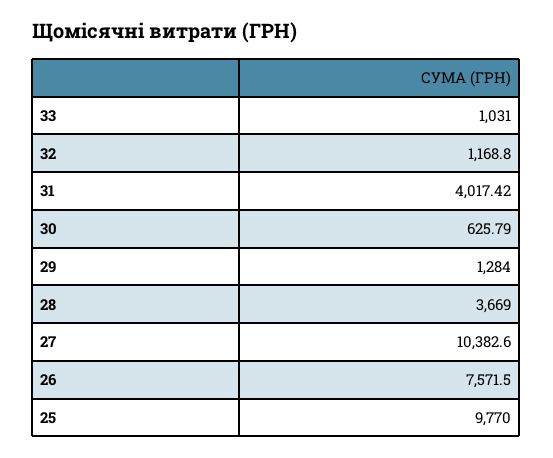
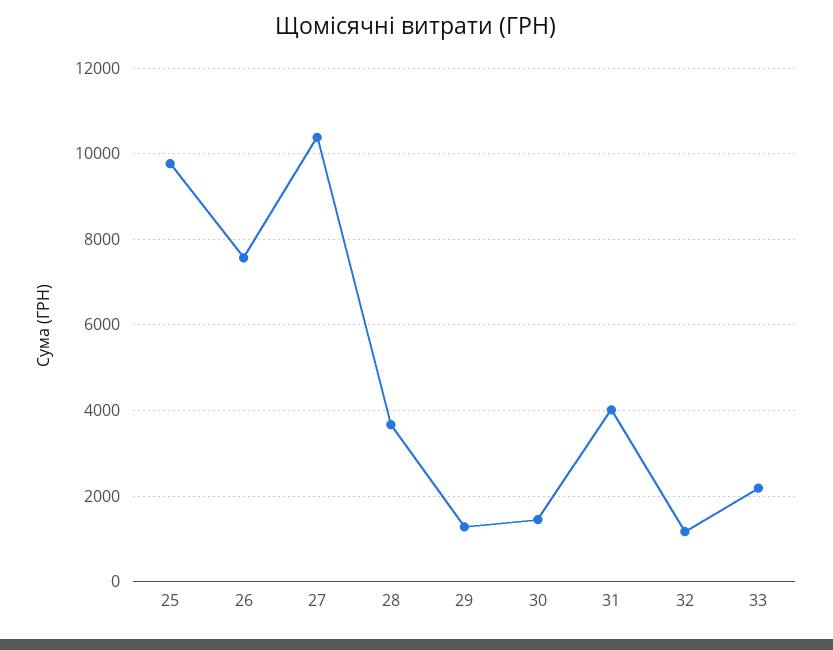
33: 1031 -> 2200
30: 625.79 -> 1400

